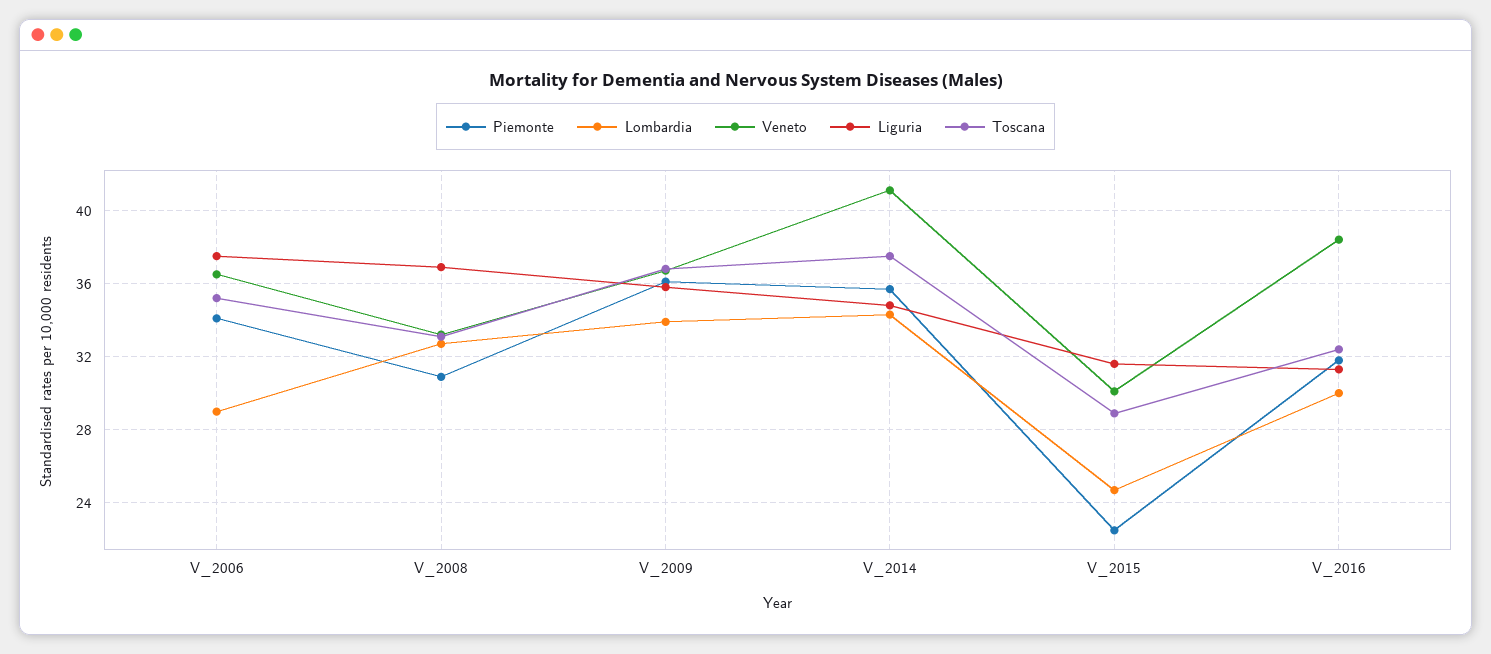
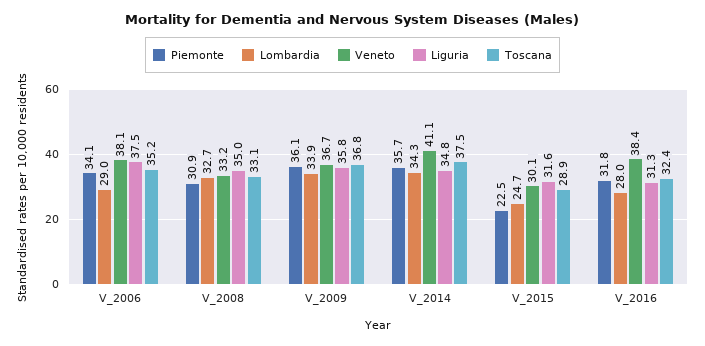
Veneto, V_2006: 36.5 -> 38.1
Liguria, V_2008: 37 -> 35
Lombardia, V_2016: 30 -> 28

